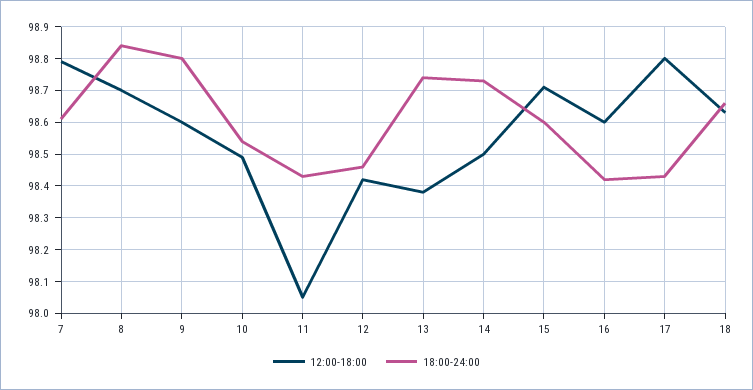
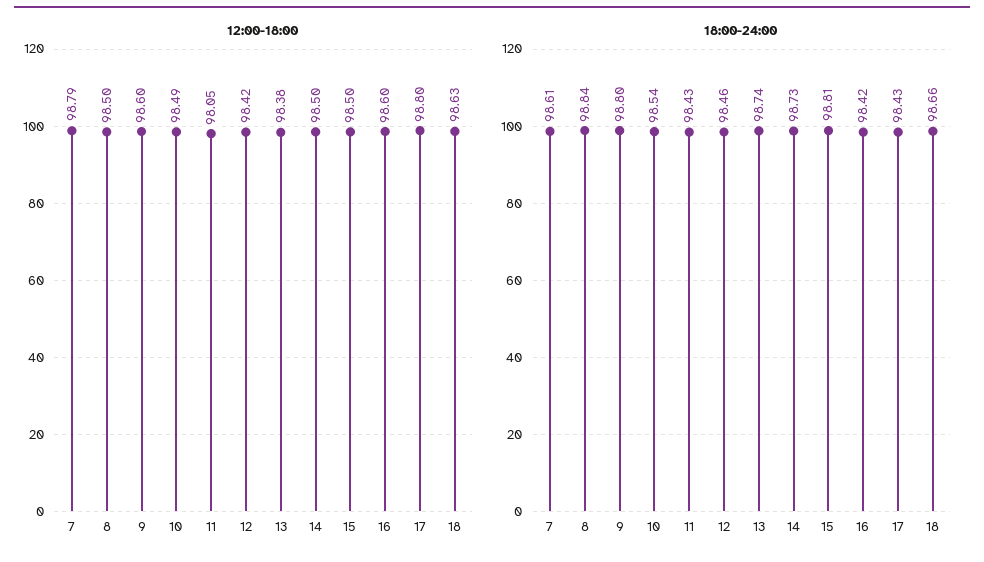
12:00-18:00, 8: 98.7 -> 98.5
12:00-18:00, 15: 98.7 -> 98.5
18:00-24:00, 15: 98.6 -> 98.81

